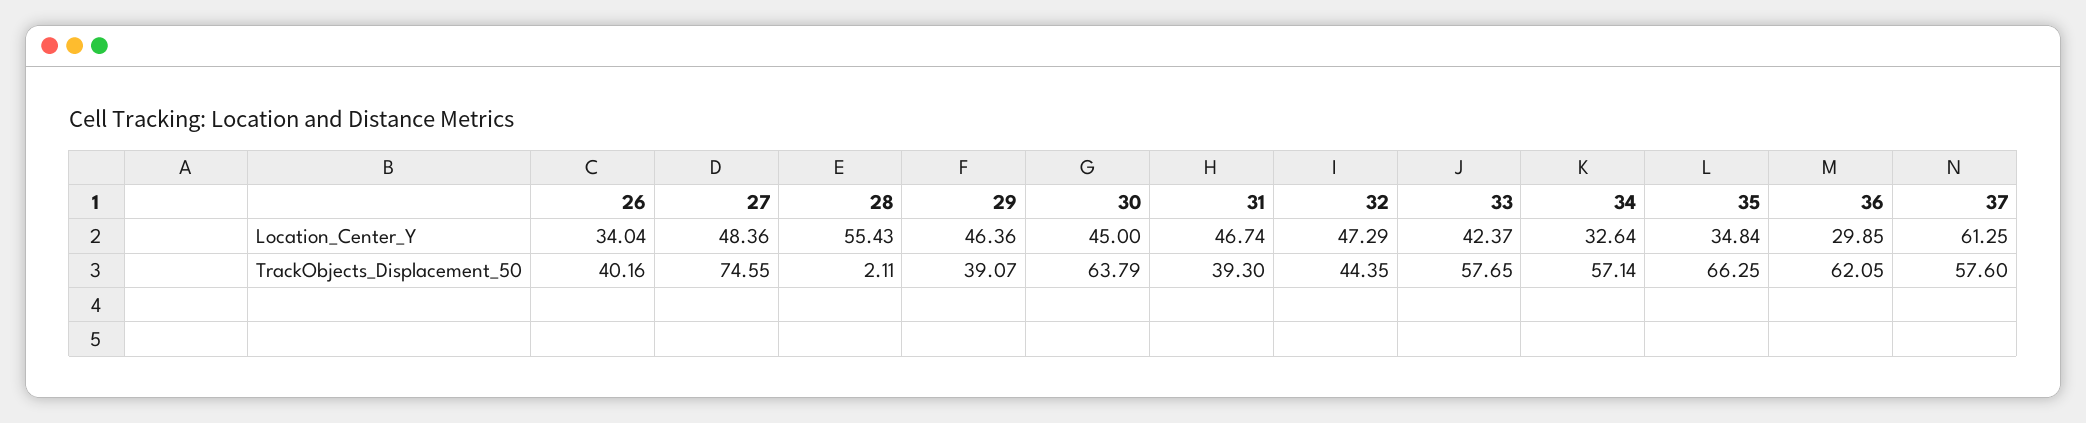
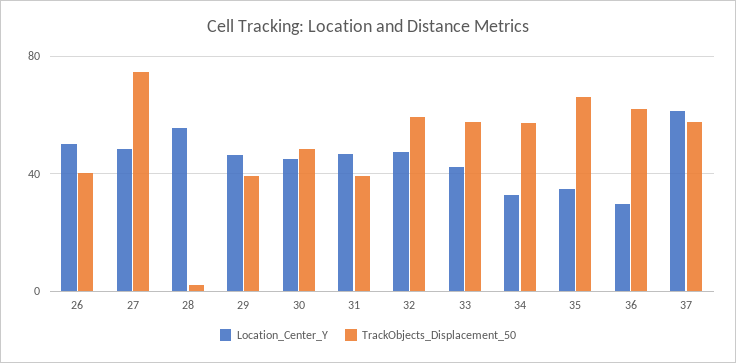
Location_Center_Y, 26: 34.04 -> 50
TrackObjects_Displacement_50, 30: 63.79 -> 50
TrackObjects_Displacement_50, 32: 44.35 -> 60

